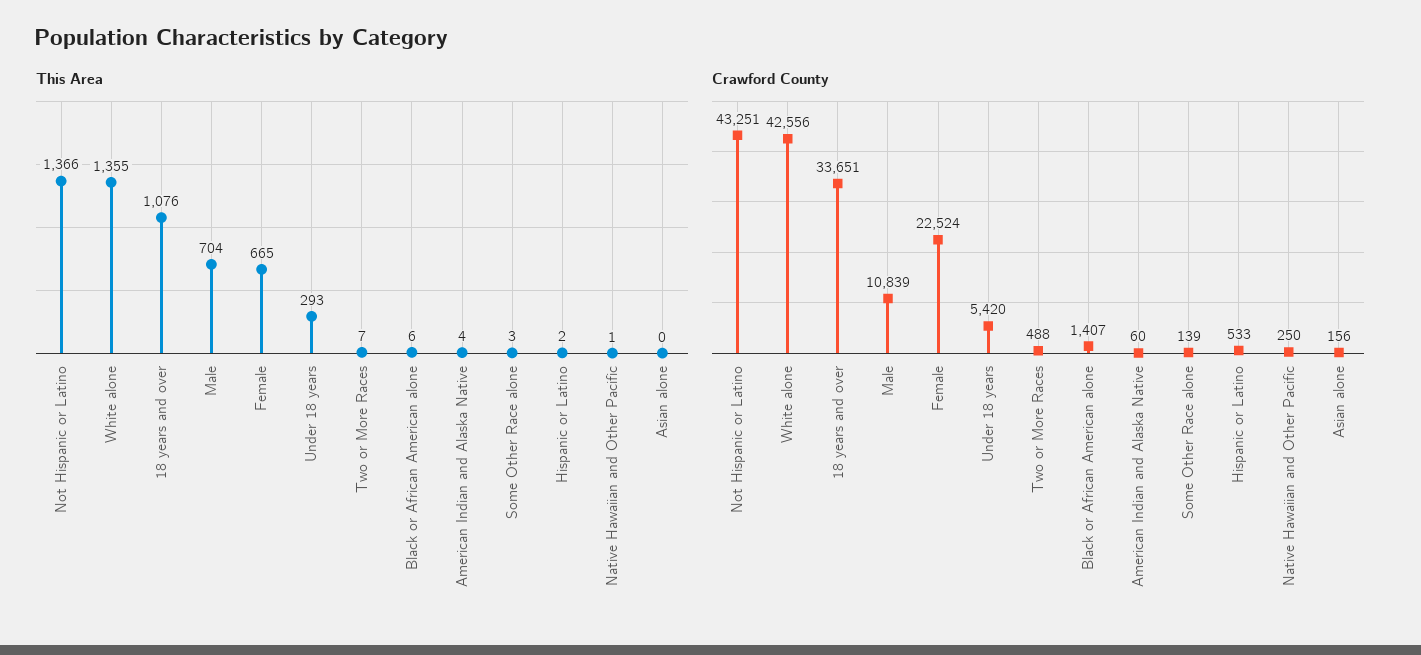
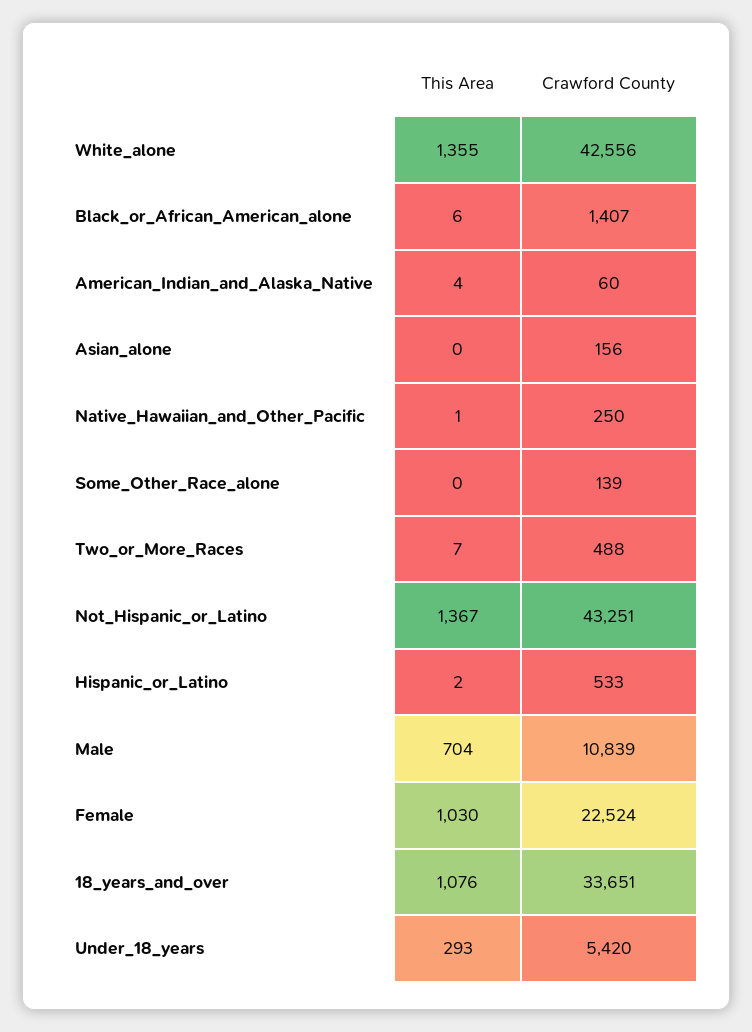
This Area, Not Hispanic or Latino: 1366 -> 1367
This Area, Female: 665 -> 1030
This Area, Some Other Race alone: 3 -> 0

